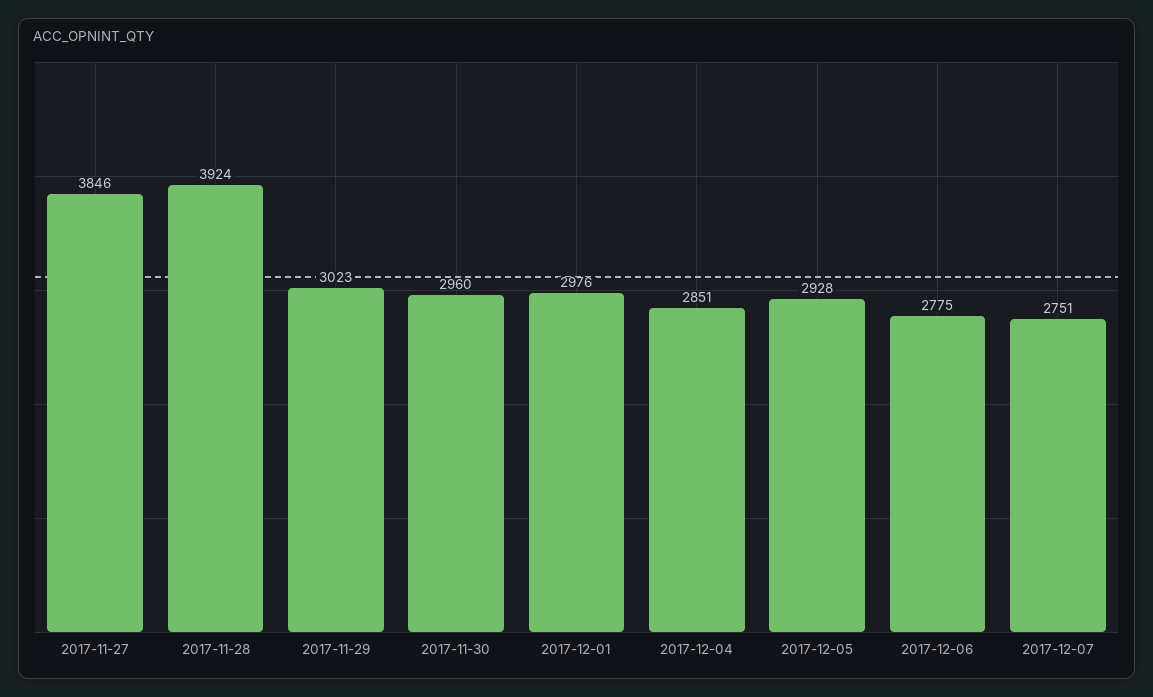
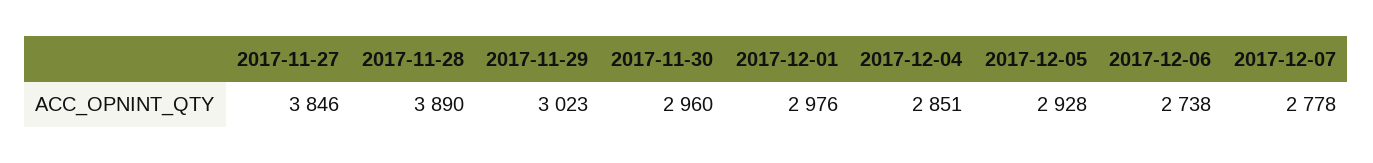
2017-11-28: 3924 -> 3890
2017-12-06: 2775 -> 2738
2017-12-07: 2751 -> 2778

